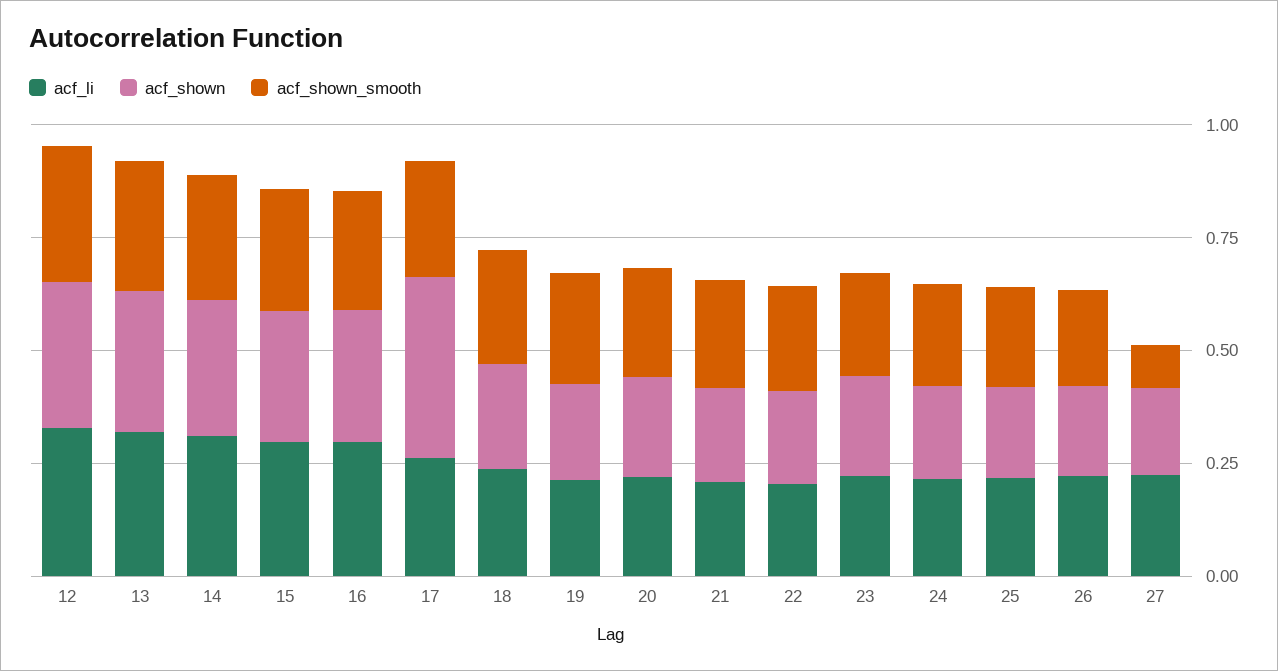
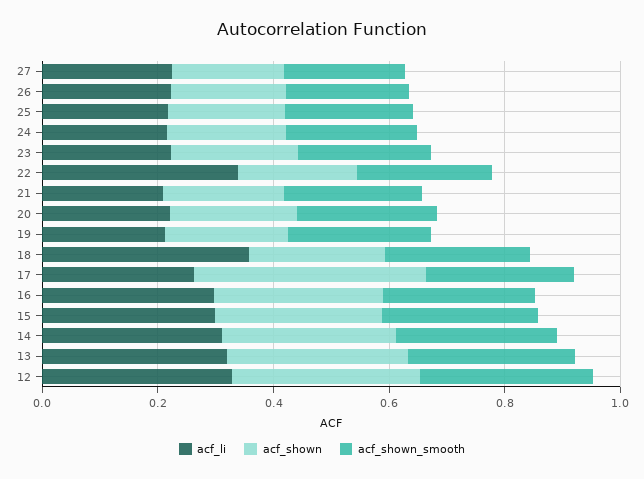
acf_li, 18: 0.25 -> 0.35
acf_li, 22: 0.2 -> 0.35
acf_shown_smooth, 27: 0.1 -> 0.2

